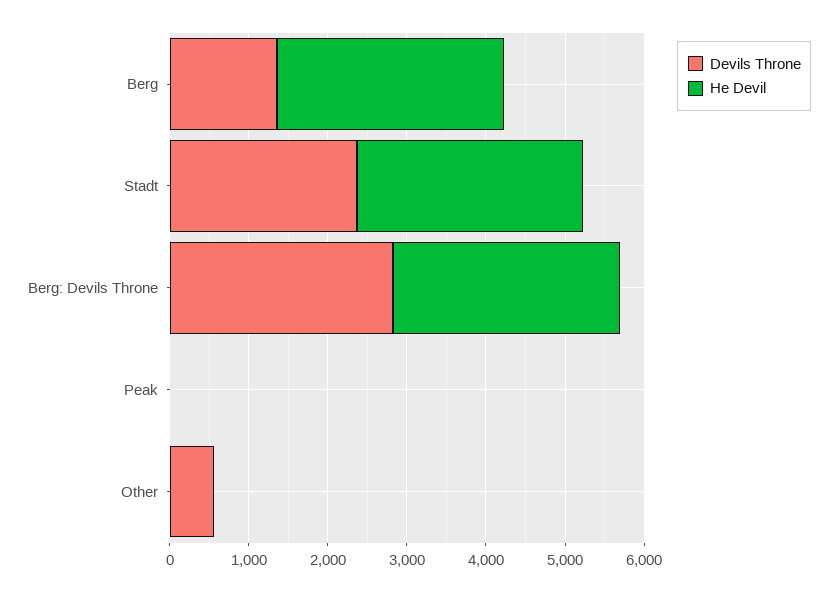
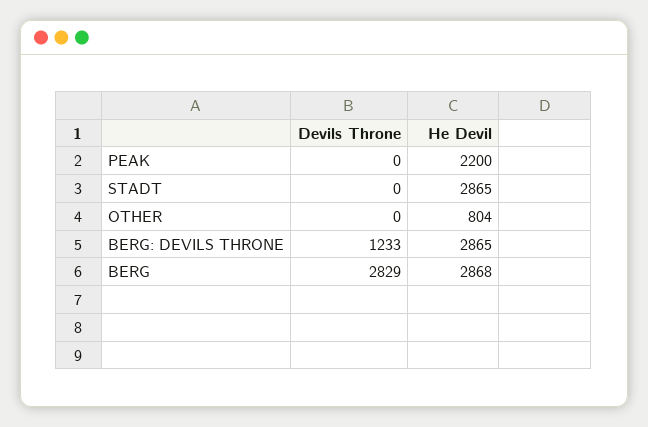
Devils Throne, Berg: 1400 -> 2829
Devils Throne, Stadt: 2400 -> 0
Devils Throne, Berg: Devils Throne: 2800 -> 1233
He Devil, Peak: 0 -> 2200
Devils Throne, Other: 600 -> 0
He Devil, Other: 0 -> 804

